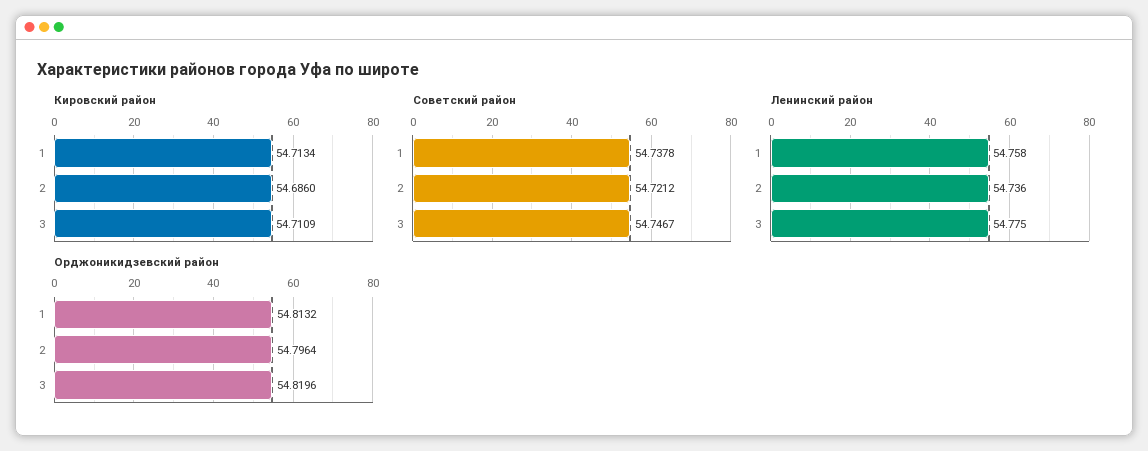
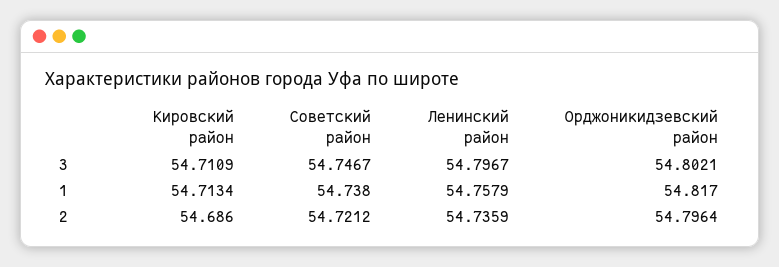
Советский район, 1: 54.7378 -> 54.738
Ленинский район, 3: 54.775 -> 54.7967
Орджоникидзевский район, 1: 54.8132 -> 54.817
Орджоникидзевский район, 3: 54.8196 -> 54.8021

